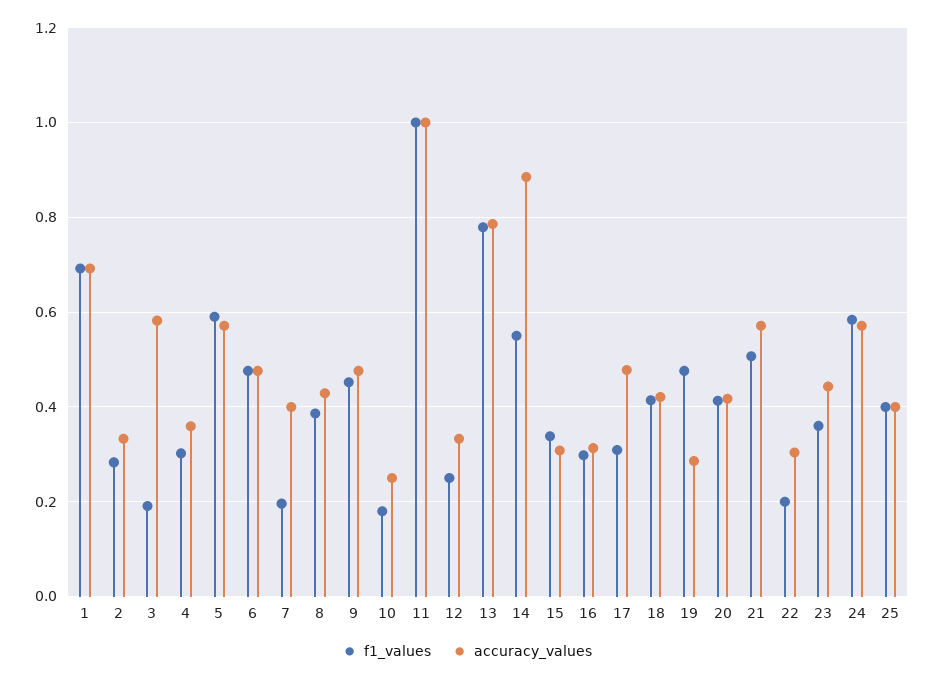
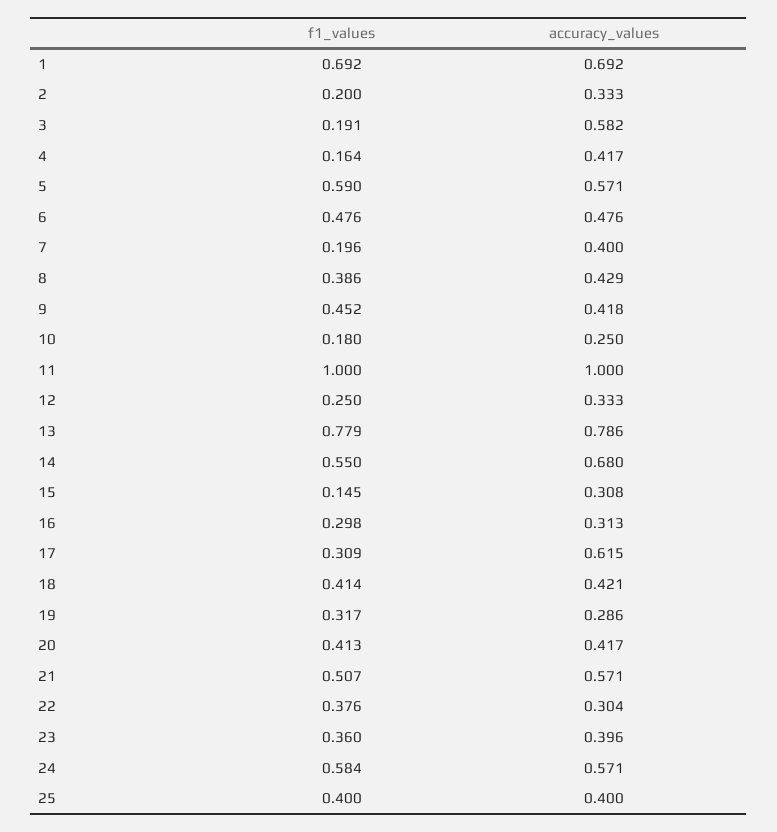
f1_values, 2: 0.28 -> 0.2
f1_values, 4: 0.3 -> 0.164
accuracy_values, 4: 0.36 -> 0.417
accuracy_values, 9: 0.48 -> 0.418
accuracy_values, 14: 0.88 -> 0.68
f1_values, 15: 0.34 -> 0.145
accuracy_values, 17: 0.48 -> 0.615
f1_values, 19: 0.48 -> 0.317
f1_values, 22: 0.2 -> 0.376
accuracy_values, 23: 0.44 -> 0.396

